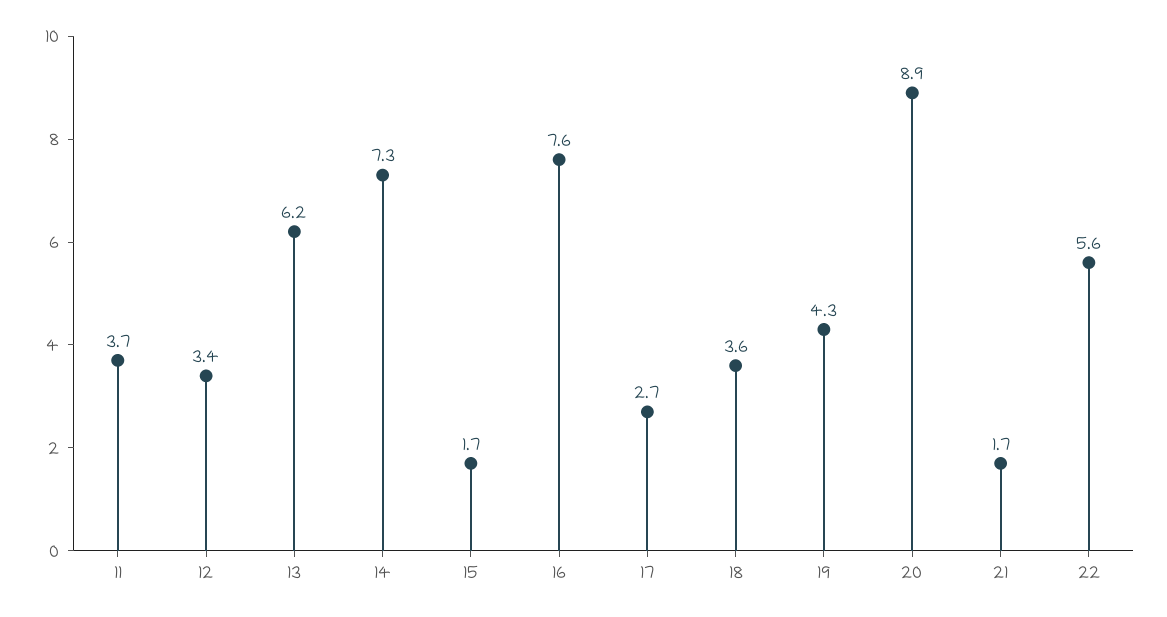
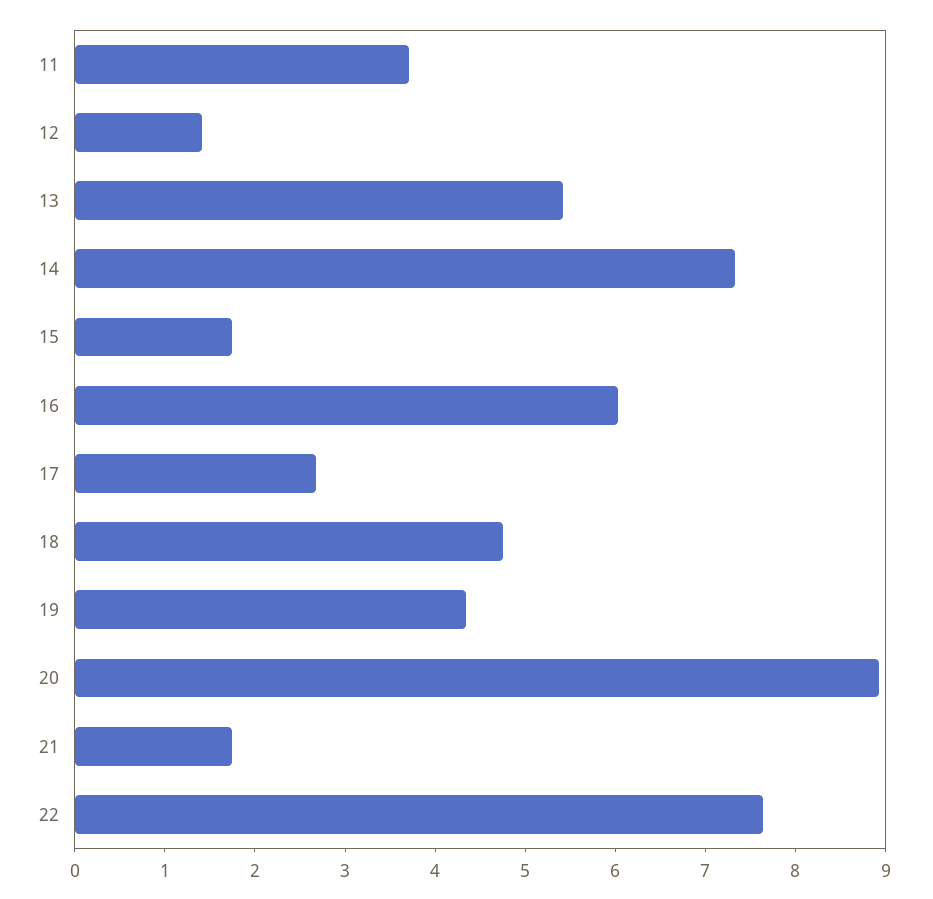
12: 3.4 -> 1.4
13: 6.2 -> 5.4
16: 7.6 -> 6
18: 3.6 -> 4.8
22: 5.6 -> 7.6

